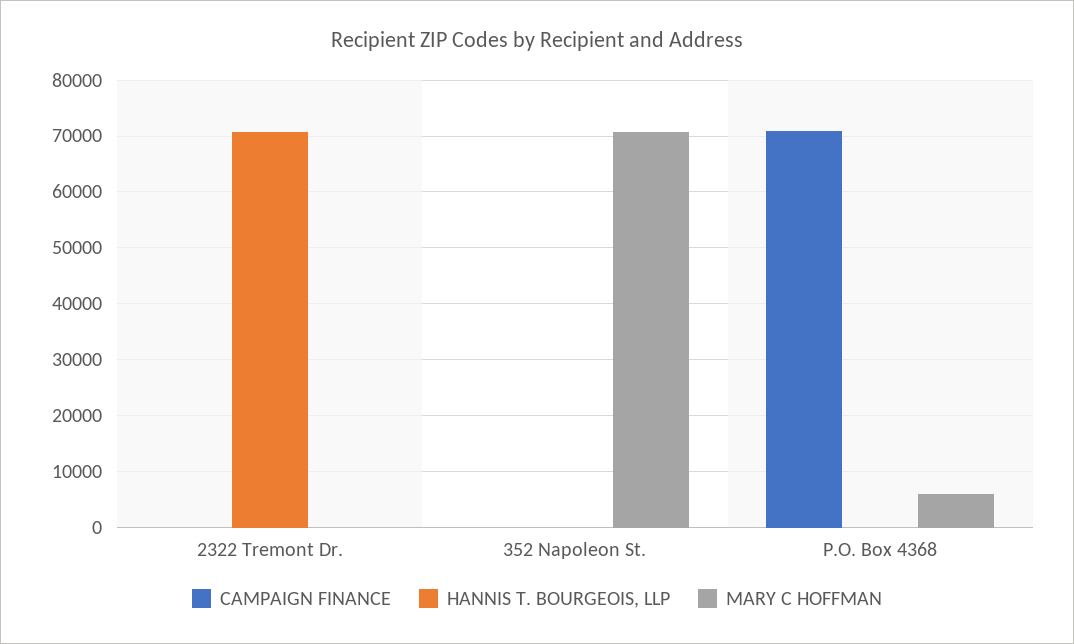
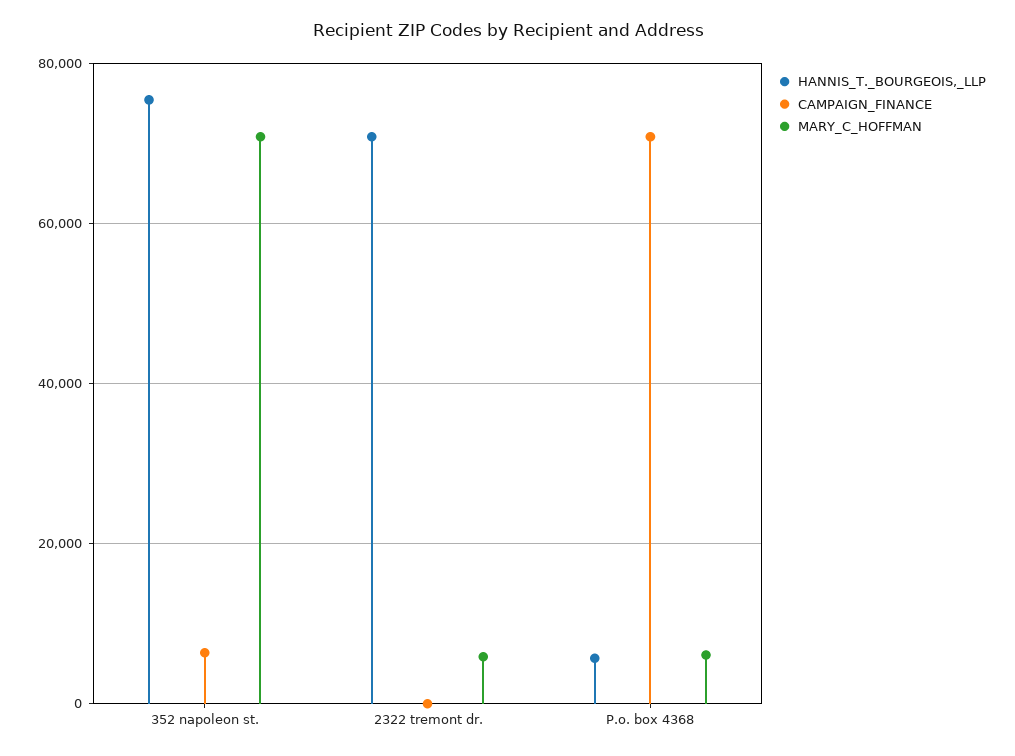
MARY C HOFFMAN, 2322 Tremont Dr.: 0 -> 6000
CAMPAIGN FINANCE, 352 Napoleon St.: 0 -> 6000
HANNIS T. BOURGEOIS, LLP, 352 Napoleon St.: 0 -> 76000
HANNIS T. BOURGEOIS, LLP, P.O. Box 4368: 0 -> 6000

